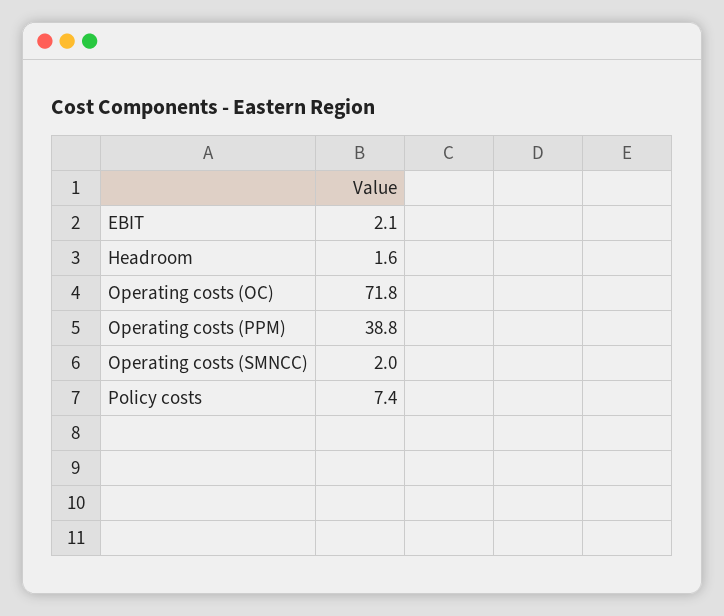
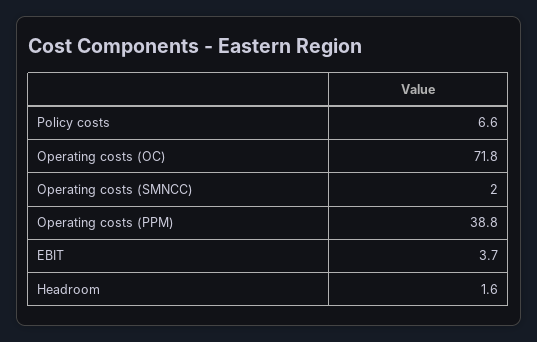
EBIT: 2.1 -> 3.7
Policy costs: 7.4 -> 6.6

